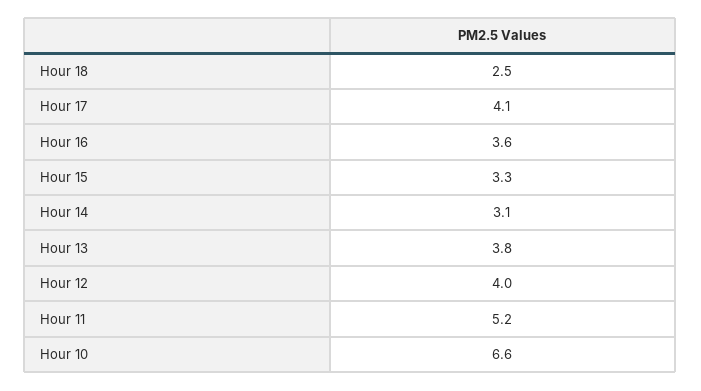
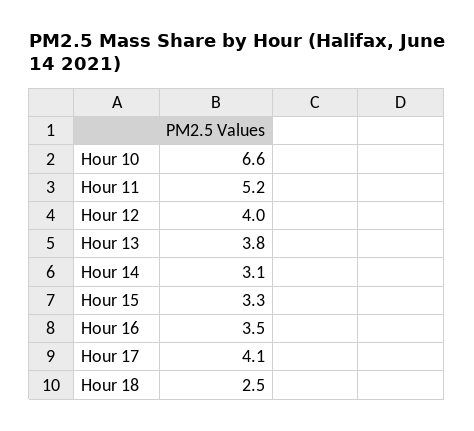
Hour 16: 3.6 -> 3.5

